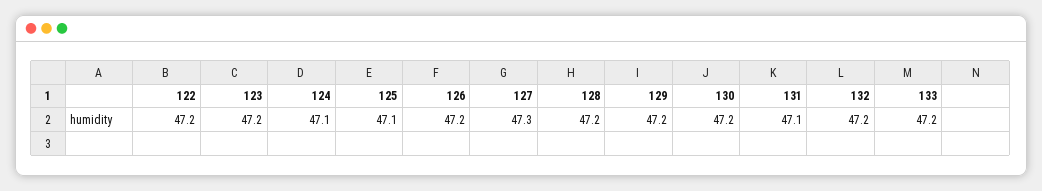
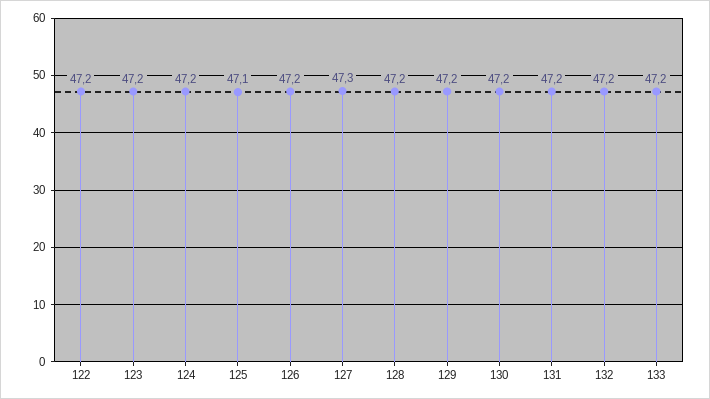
124: 47.1 -> 47.2
131: 47.1 -> 47.2

